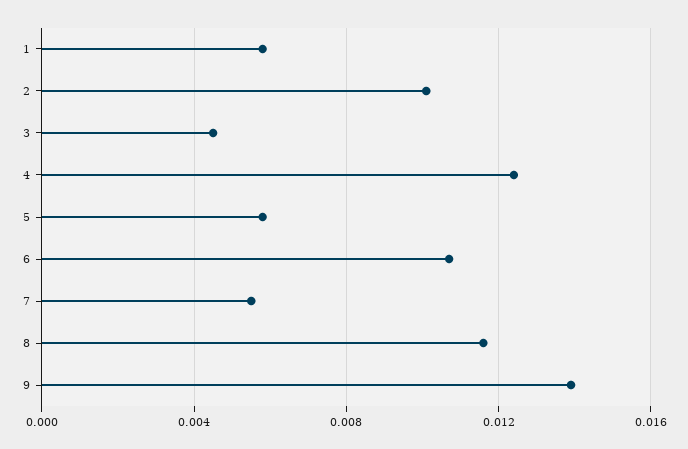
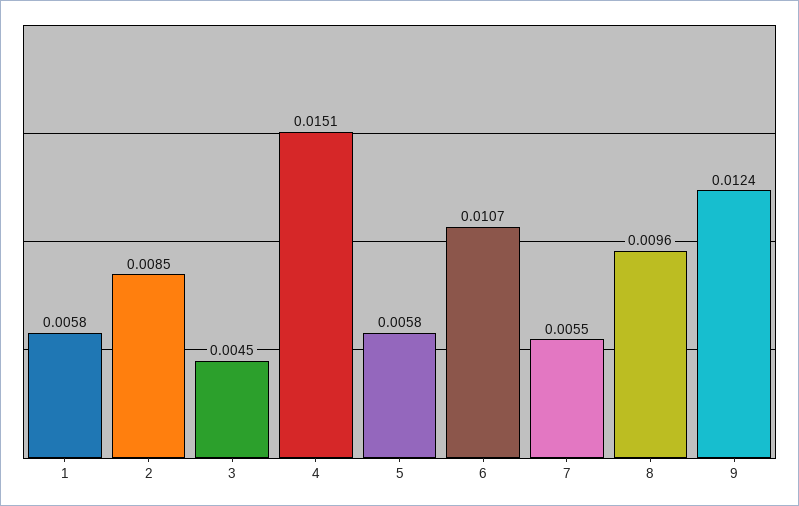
2: 0.01 -> 0.0085
4: 0.0125 -> 0.0151
8: 0.0115 -> 0.0096
9: 0.014 -> 0.0124

